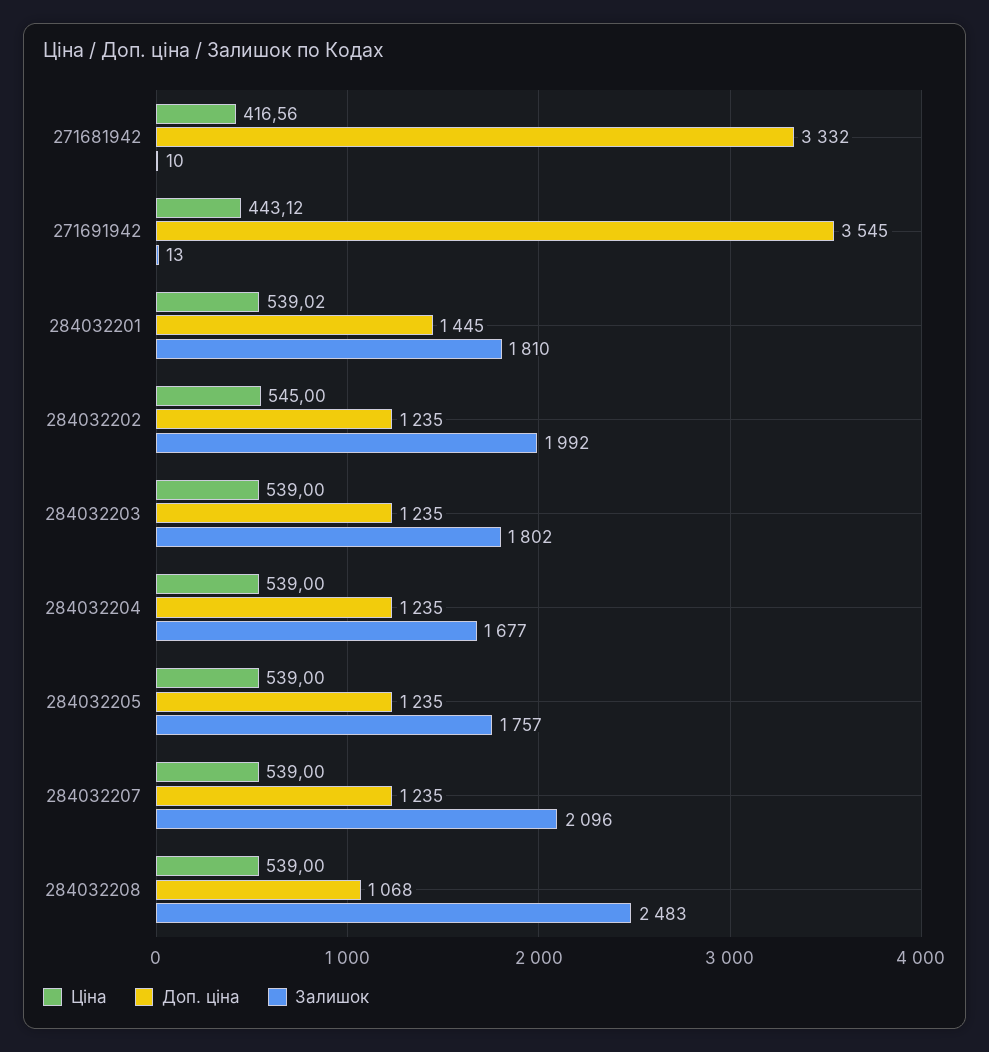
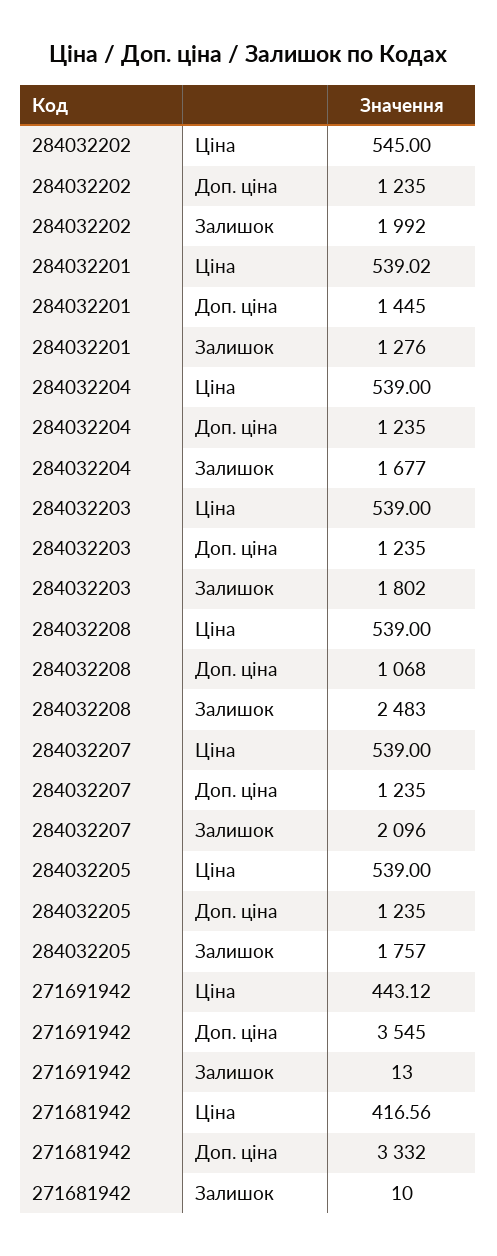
Залишок, 284032201: 1810 -> 1276

